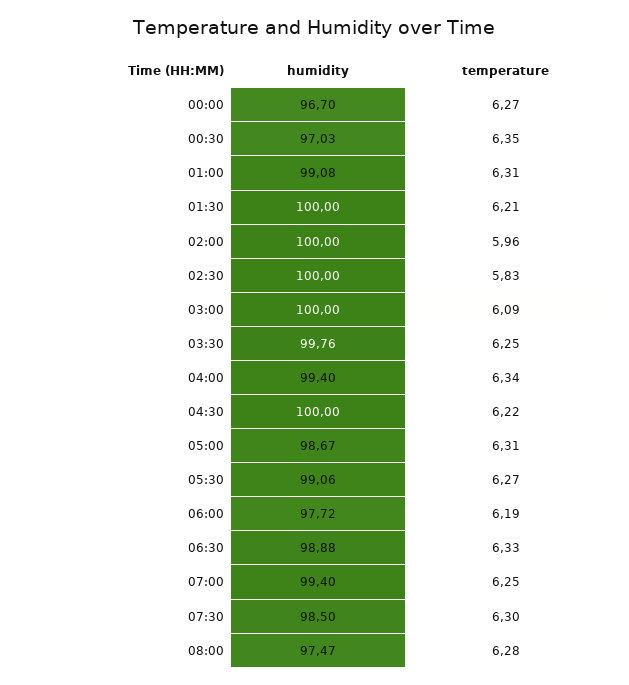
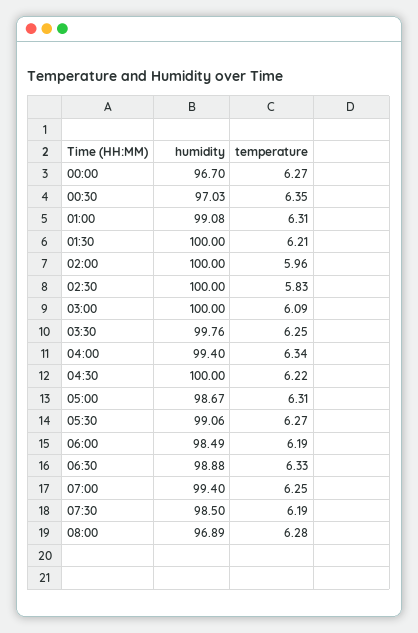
humidity, 06:00: 97.72 -> 98.49
temperature, 07:30: 6.3 -> 6.19
humidity, 08:00: 97.47 -> 96.89

